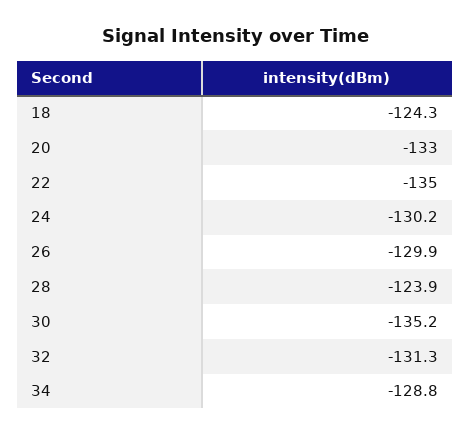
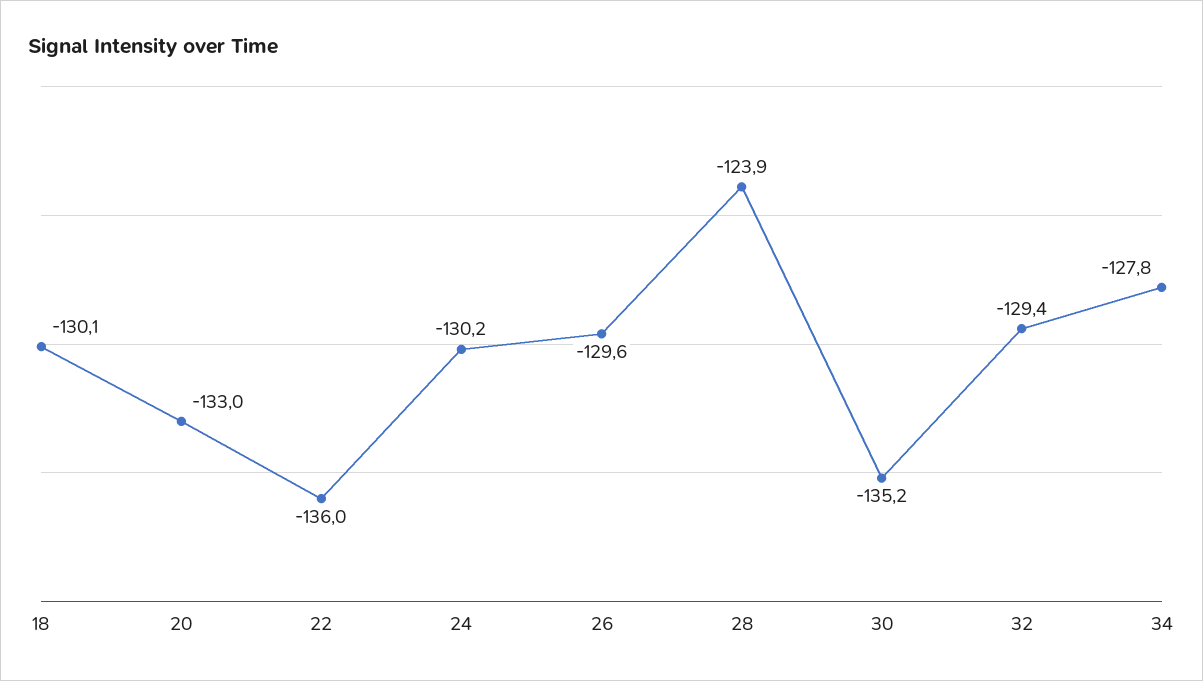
18: -124.3 -> -130.1
22: -135 -> -136
26: -129.9 -> -129.6
32: -131.3 -> -129.4
34: -128.8 -> -127.8

